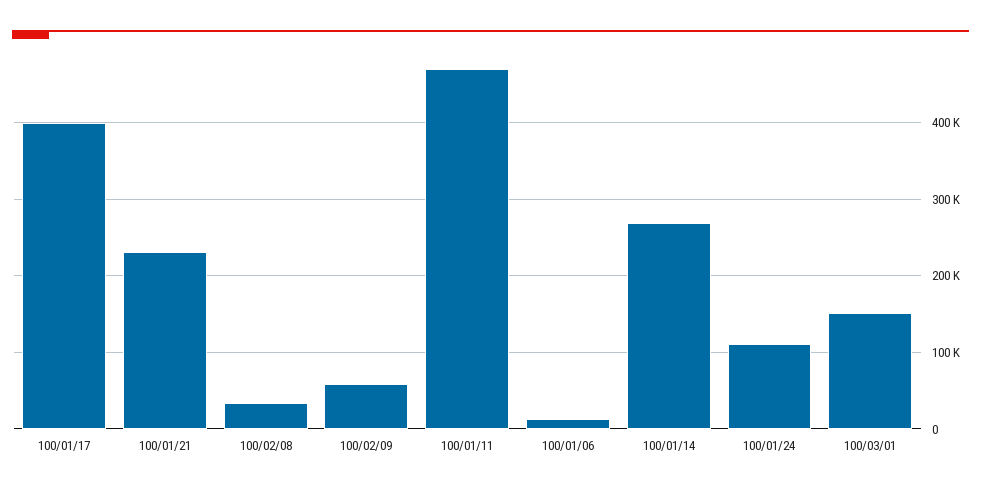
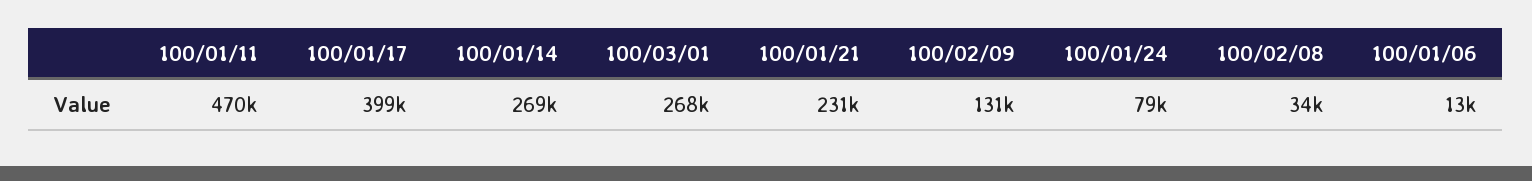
100/02/09: 60000 -> 131000
100/01/24: 110000 -> 79000
100/03/01: 150000 -> 268000

